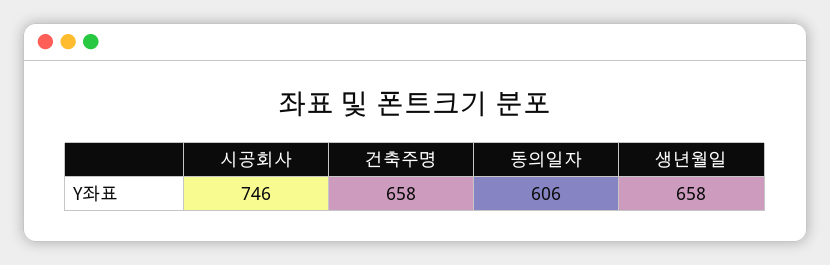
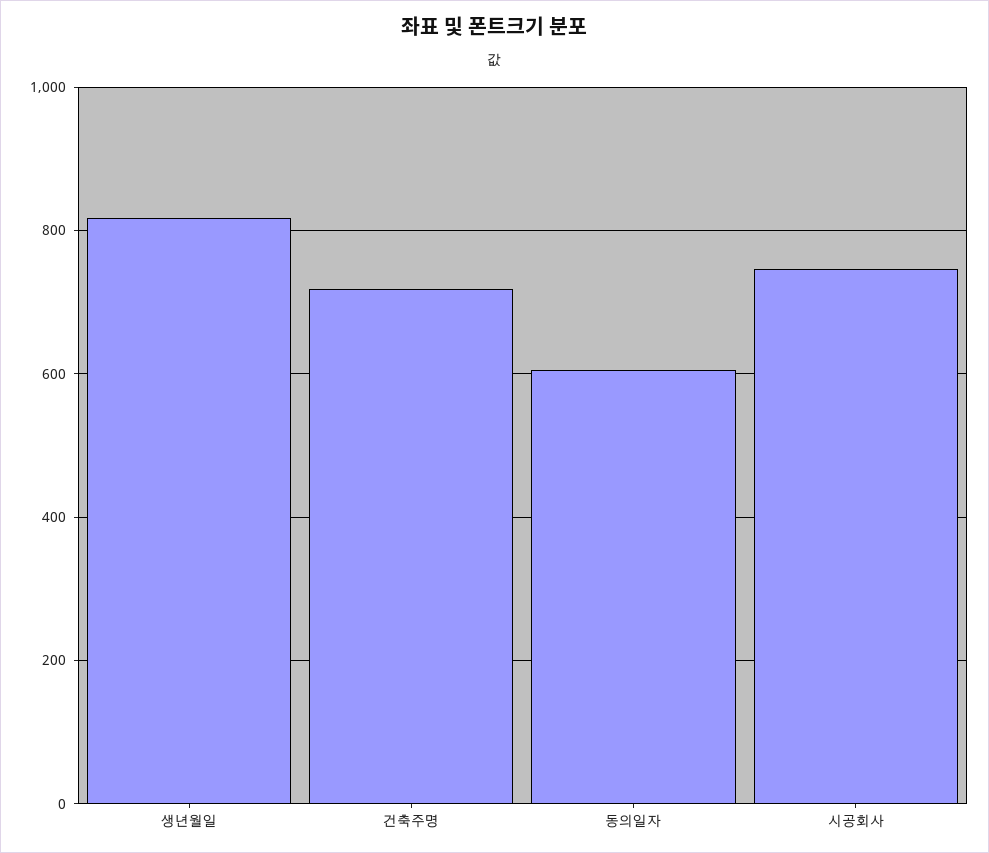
건축주명: 658 -> 720
생년월일: 658 -> 820

